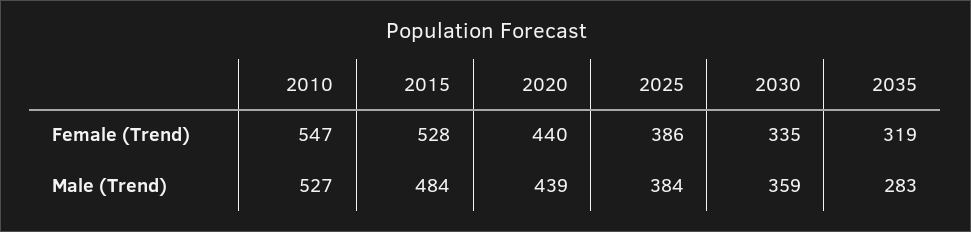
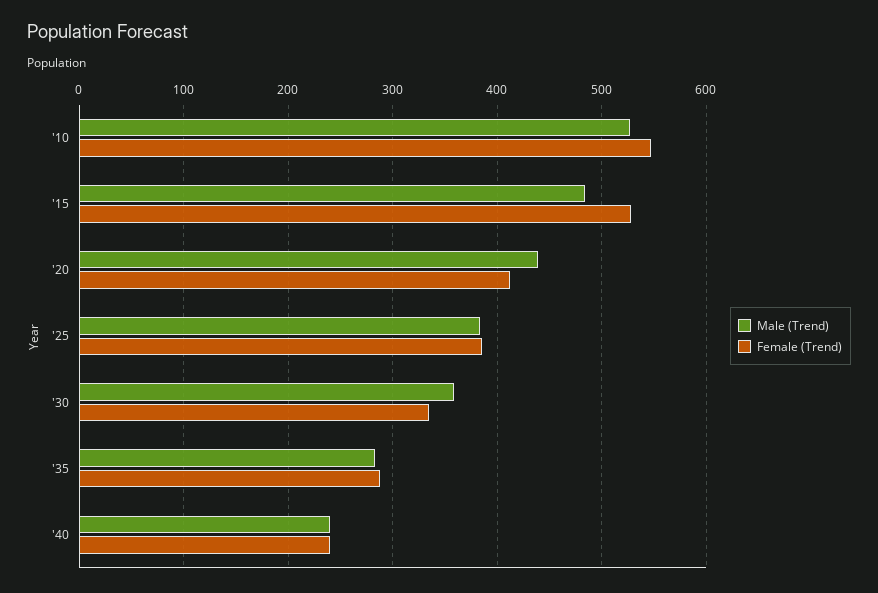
Female (Trend), 2020: 440 -> 410
Female (Trend), 2035: 319 -> 290
Male (Trend), '40: none -> 240
Female (Trend), '40: none -> 240

